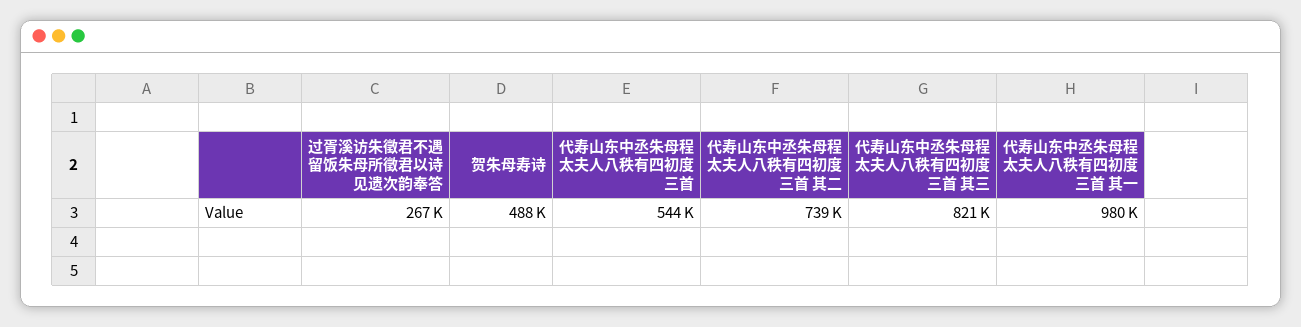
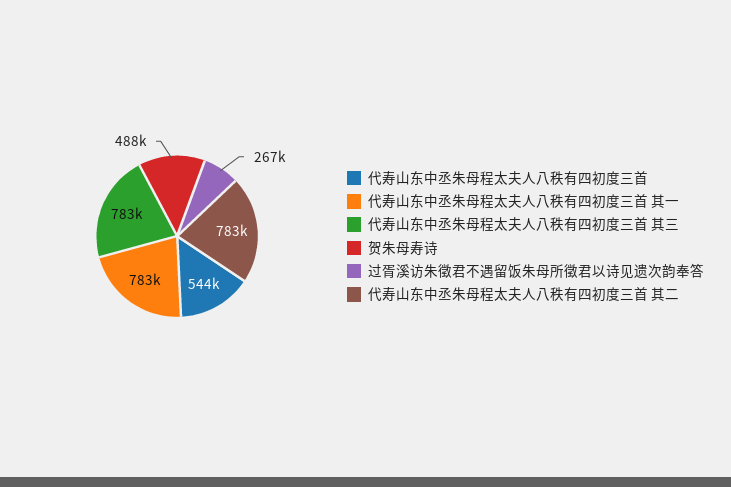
代寿山东中丞朱母程太夫人八秩有四初度三首 其二: 739000 -> 783000
代寿山东中丞朱母程太夫人八秩有四初度三首 其三: 821000 -> 783000
代寿山东中丞朱母程太夫人八秩有四初度三首 其一: 980000 -> 783000

